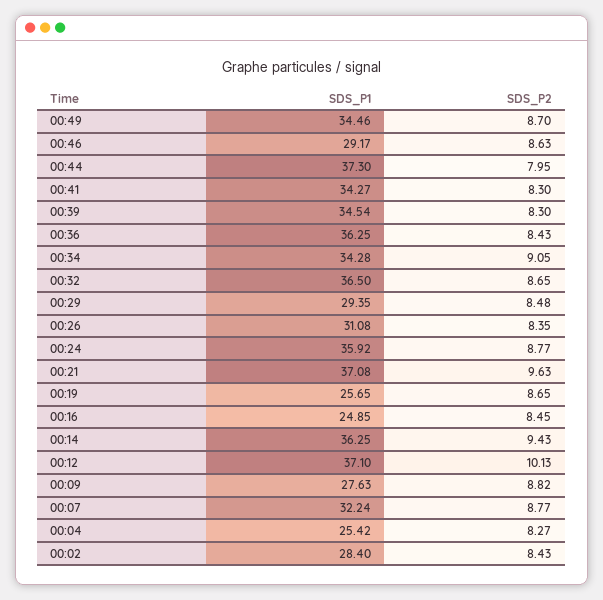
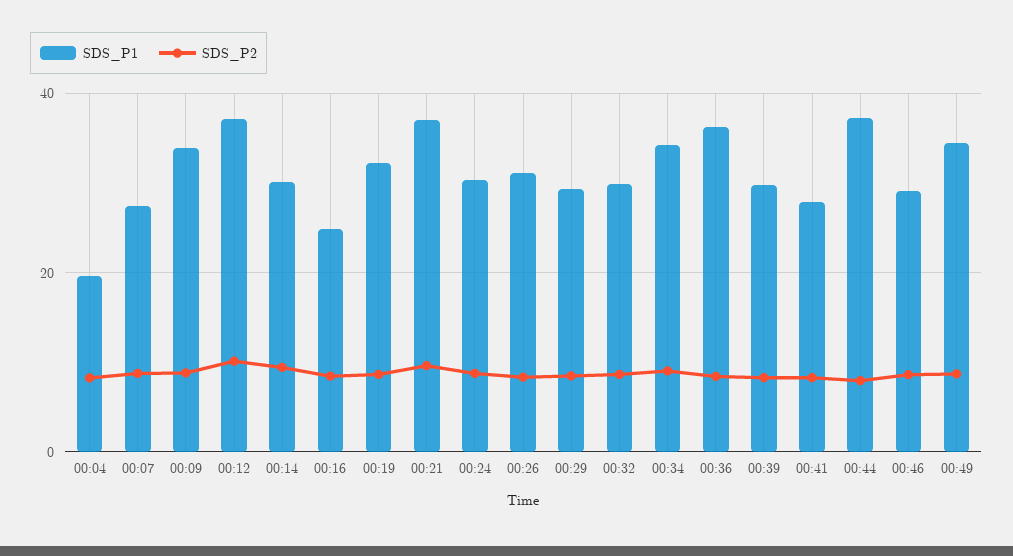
SDS_P1, 00:41: 34.27 -> 28
SDS_P1, 00:39: 34.54 -> 30
SDS_P1, 00:32: 36.5 -> 30
SDS_P1, 00:24: 35.92 -> 30
SDS_P1, 00:19: 25.65 -> 32
SDS_P1, 00:14: 36.25 -> 30
SDS_P1, 00:09: 27.63 -> 34
SDS_P1, 00:07: 32.24 -> 28
SDS_P1, 00:04: 25.42 -> 20
SDS_P1, 00:02: 28.4 -> none
SDS_P2, 00:02: 8.43 -> none

